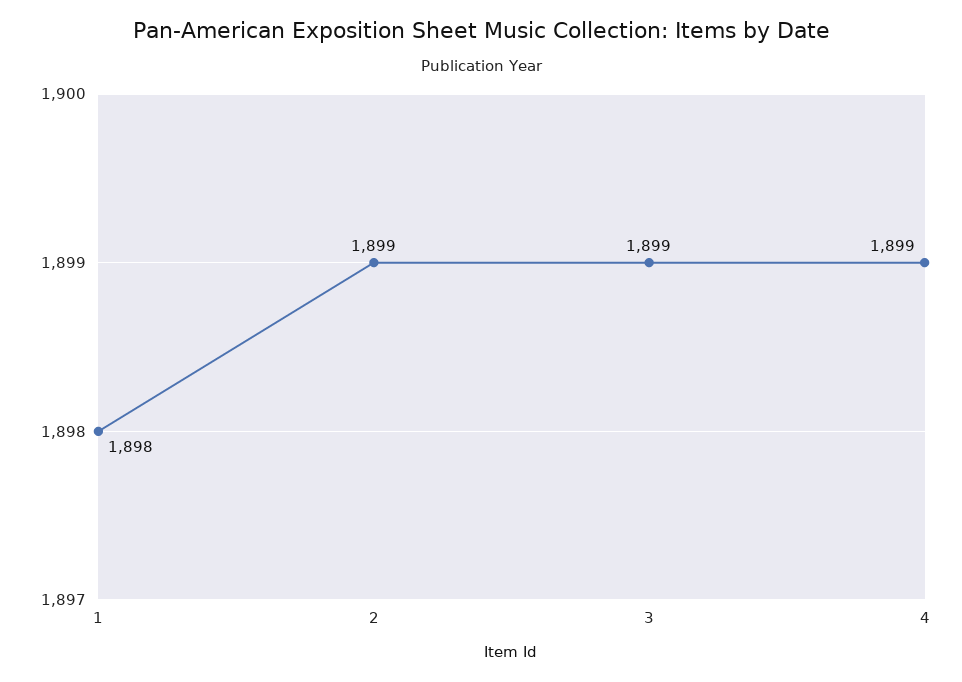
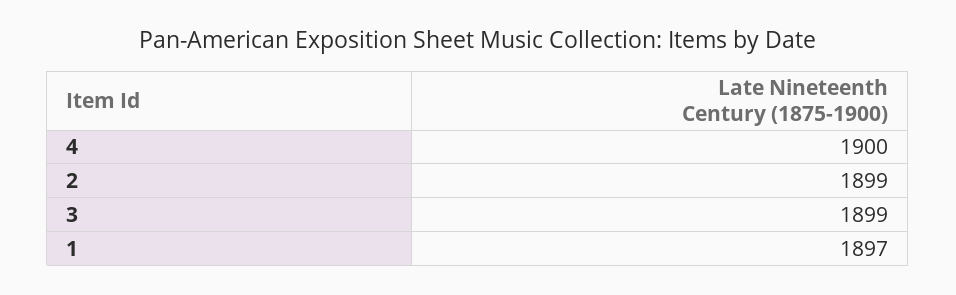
1: 1898 -> 1897
4: 1899 -> 1900

